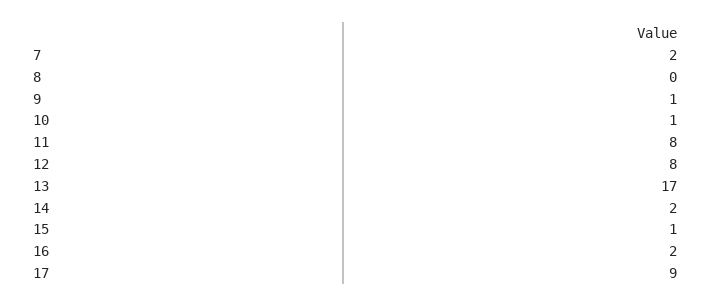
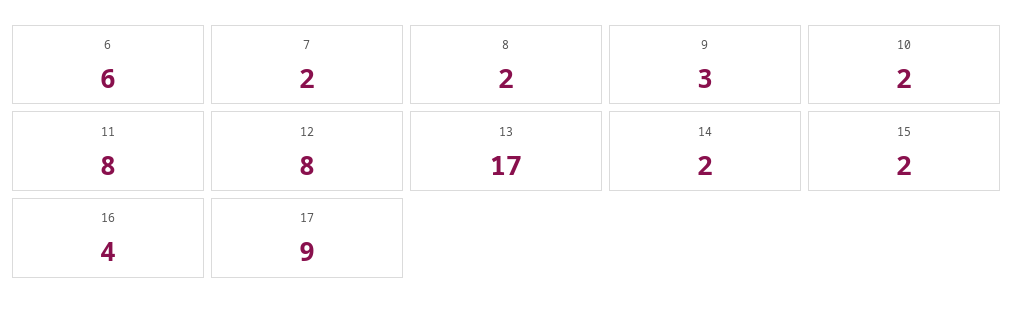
8: 0 -> 2
9: 1 -> 3
10: 1 -> 2
15: 1 -> 2
16: 2 -> 4
6: none -> 6

